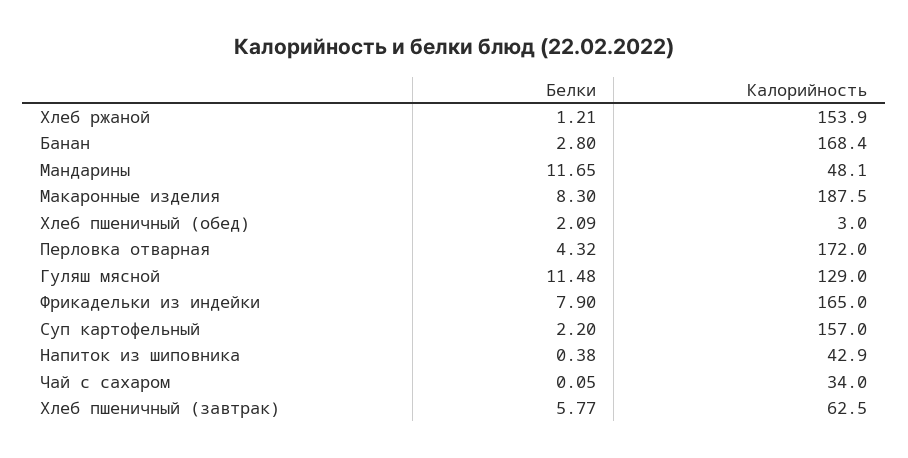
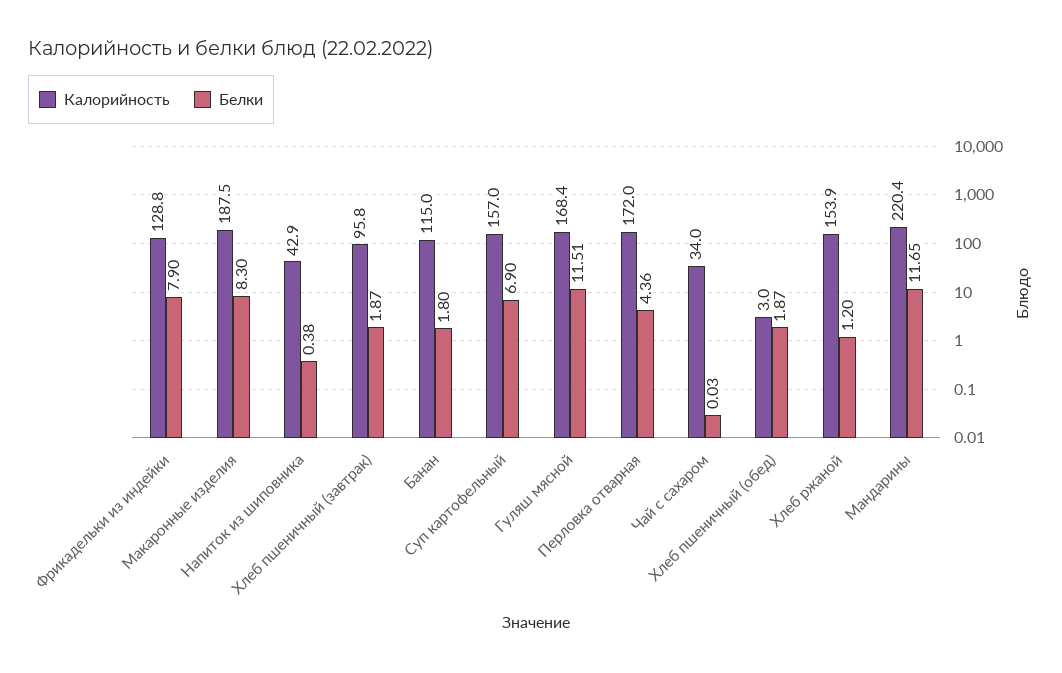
Белки, Хлеб ржаной: 1.21 -> 1.2
Белки, Банан: 2.8 -> 1.8
Калорийность, Банан: 168.4 -> 115
Калорийность, Мандарины: 48.1 -> 220.4
Белки, Хлеб пшеничный (обед): 2.09 -> 1.87
Белки, Перловка отварная: 4.32 -> 4.36
Белки, Гуляш мясной: 11.48 -> 11.51
Калорийность, Гуляш мясной: 129 -> 168.4
Калорийность, Фрикадельки из индейки: 165 -> 128.8
Белки, Суп картофельный: 2.2 -> 6.9
Белки, Чай с сахаром: 0.05 -> 0.03
Белки, Хлеб пшеничный (завтрак): 5.77 -> 1.87
Калорийность, Хлеб пшеничный (завтрак): 62.5 -> 95.8

